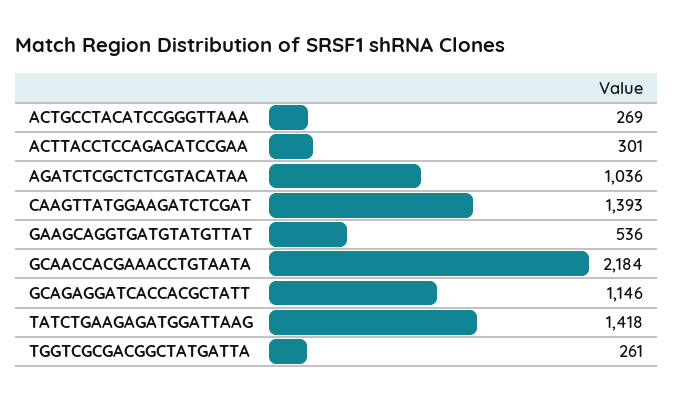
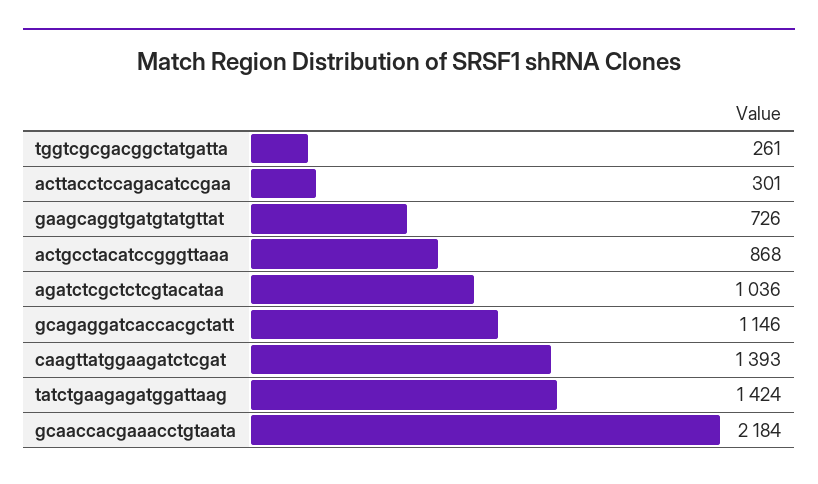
ACTGCCTACATCCGGGTTAAA: 269 -> 868
GAAGCAGGTGATGTATGTTAT: 536 -> 726
TATCTGAAGAGATGGATTAAG: 1418 -> 1424

